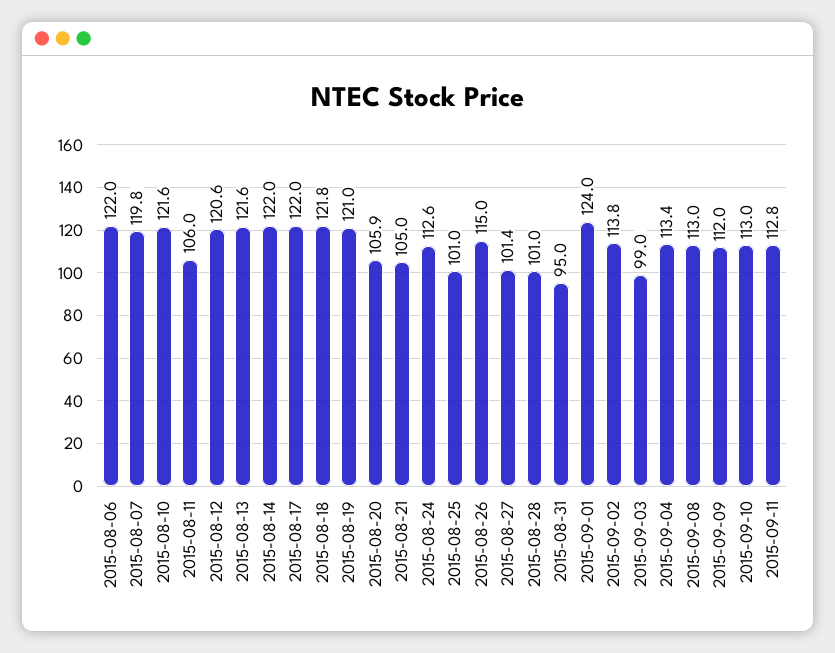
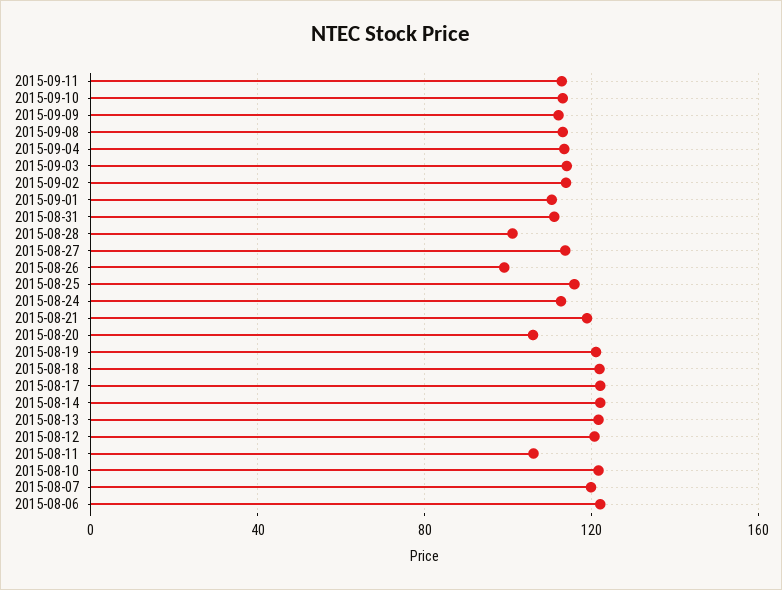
2015-08-21: 105 -> 120
2015-08-25: 101 -> 115
2015-08-26: 115 -> 100
2015-08-27: 101.4 -> 115
2015-08-31: 95 -> 110
2015-09-01: 124 -> 110
2015-09-03: 99 -> 115

